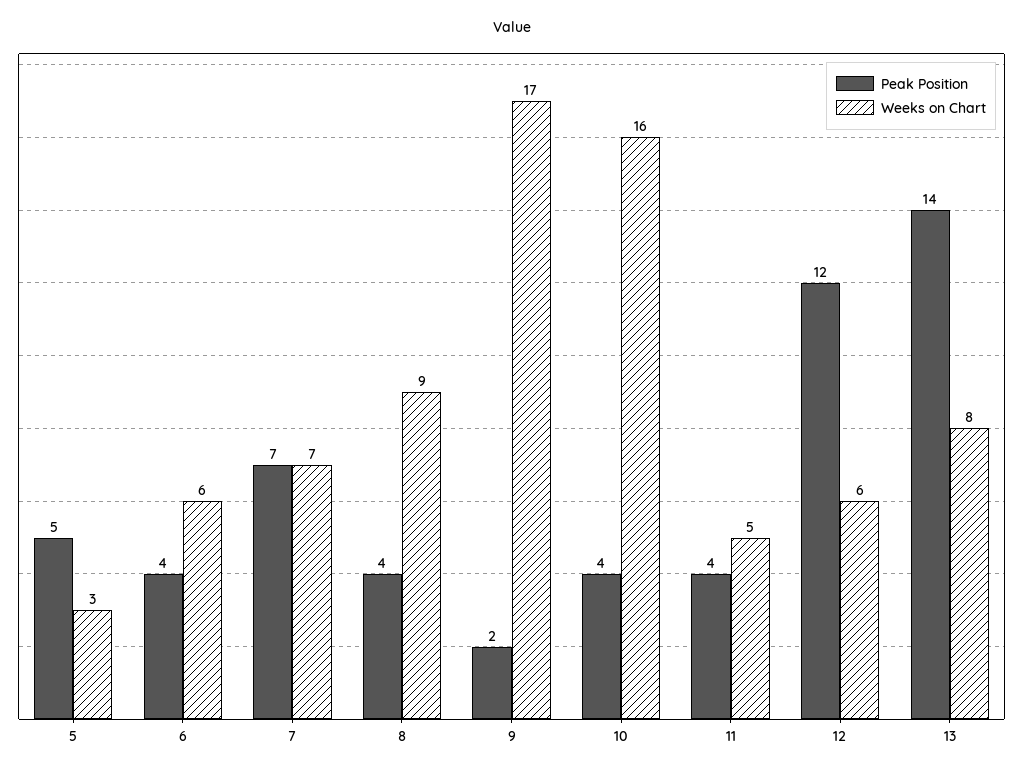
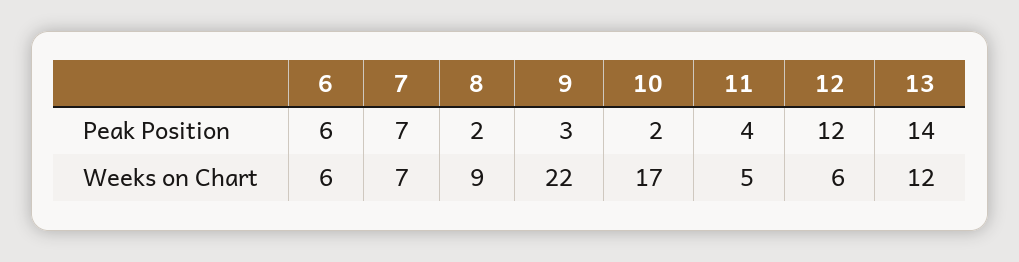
Peak Position, 5: 5 -> none
Weeks on Chart, 5: 3 -> none
Peak Position, 6: 4 -> 6
Peak Position, 8: 4 -> 2
Peak Position, 9: 2 -> 3
Weeks on Chart, 9: 17 -> 22
Peak Position, 10: 4 -> 2
Weeks on Chart, 10: 16 -> 17
Weeks on Chart, 13: 8 -> 12

